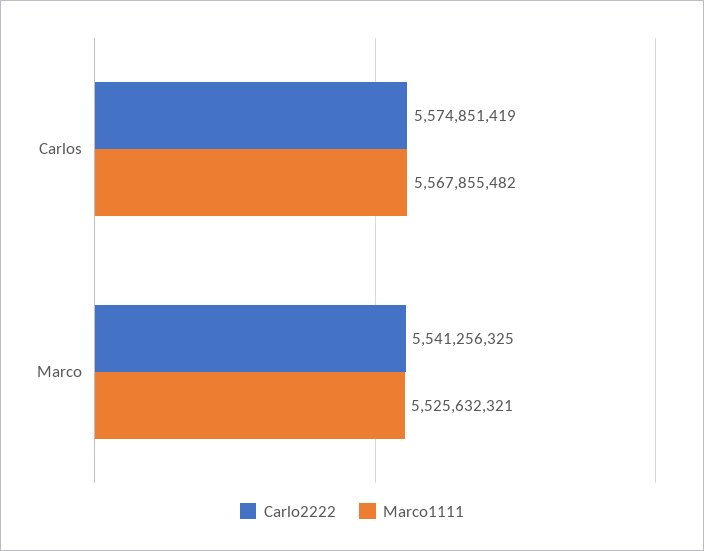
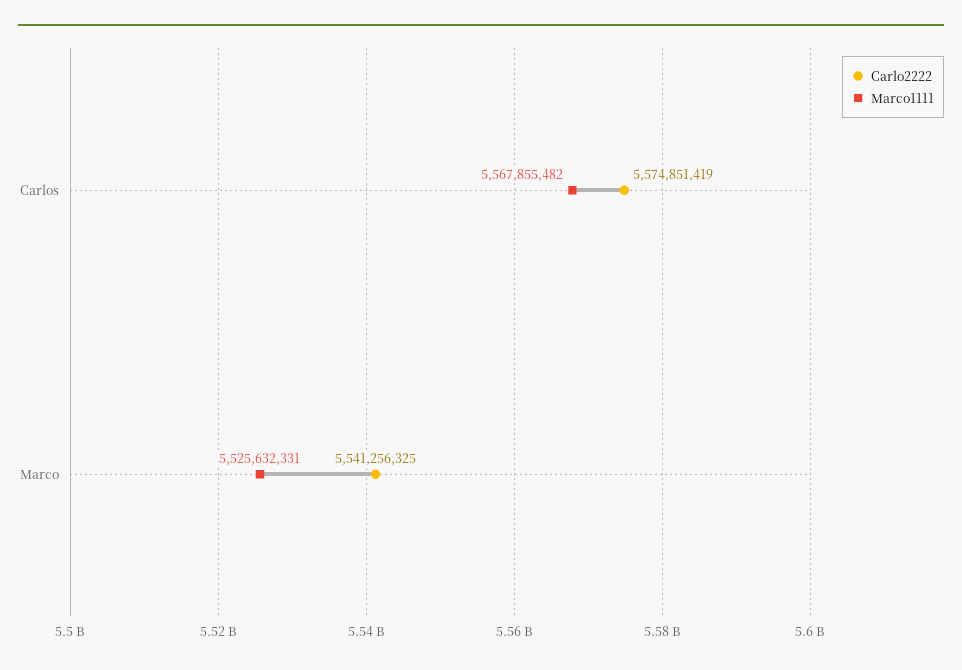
Marco1111, Marco: 5525632321 -> 5525632331

